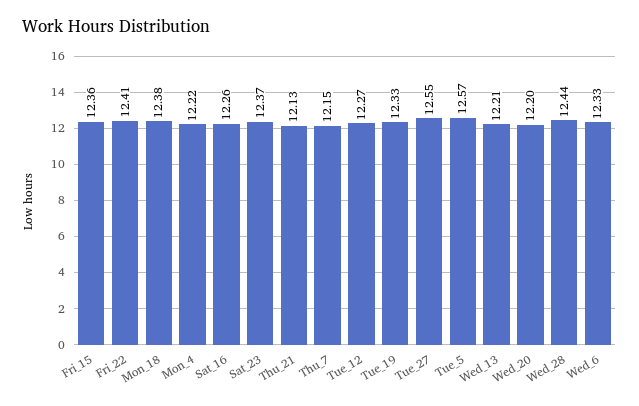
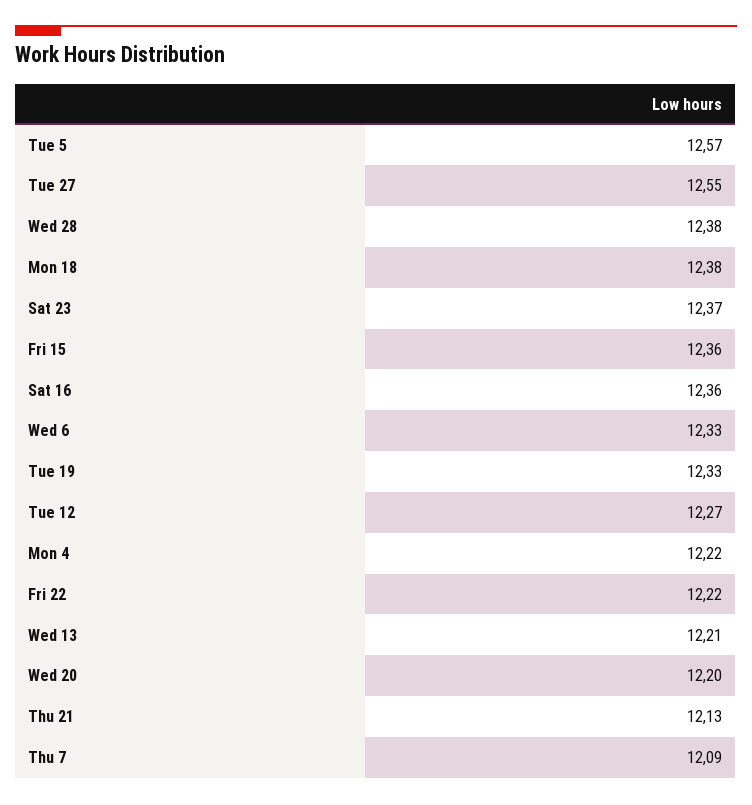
Fri_22: 12.41 -> 12.22
Sat_16: 12.26 -> 12.36
Thu_7: 12.15 -> 12.09
Wed_28: 12.44 -> 12.38

